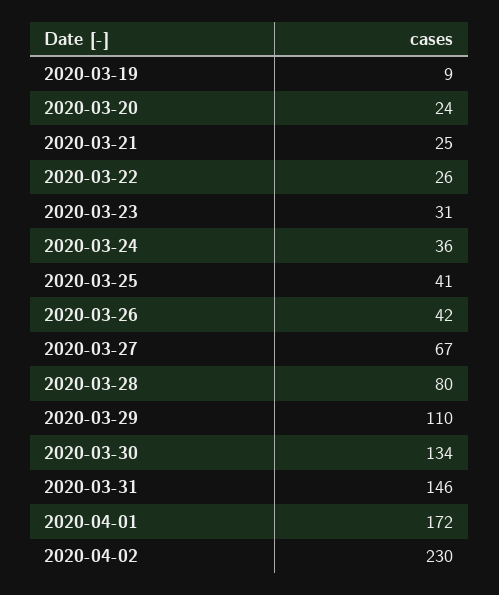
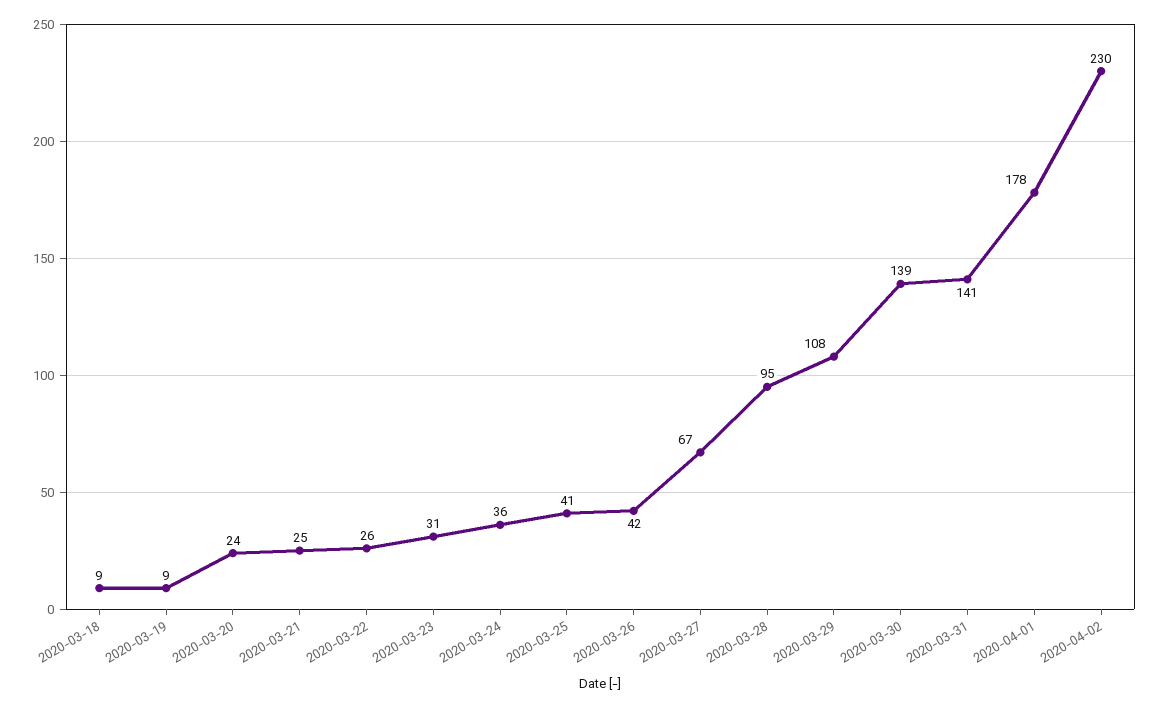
2020-03-28: 80 -> 95
2020-03-29: 110 -> 108
2020-03-30: 134 -> 139
2020-03-31: 146 -> 141
2020-04-01: 172 -> 178
2020-03-18: none -> 9

